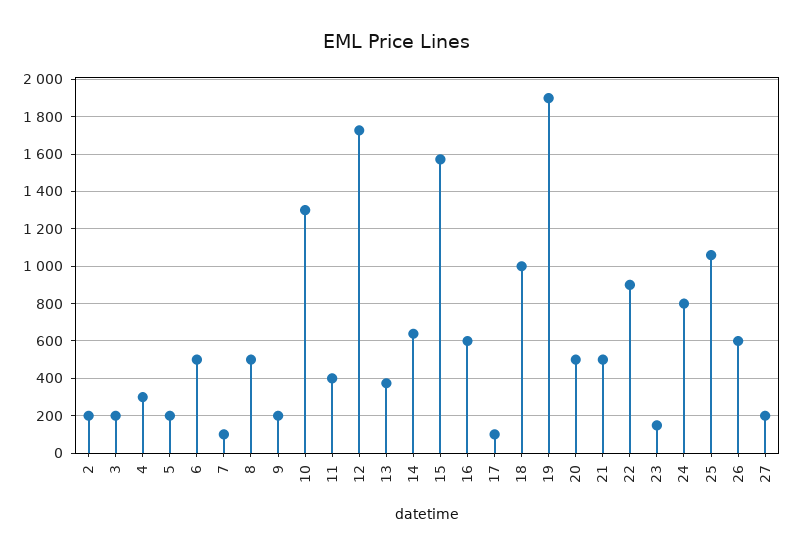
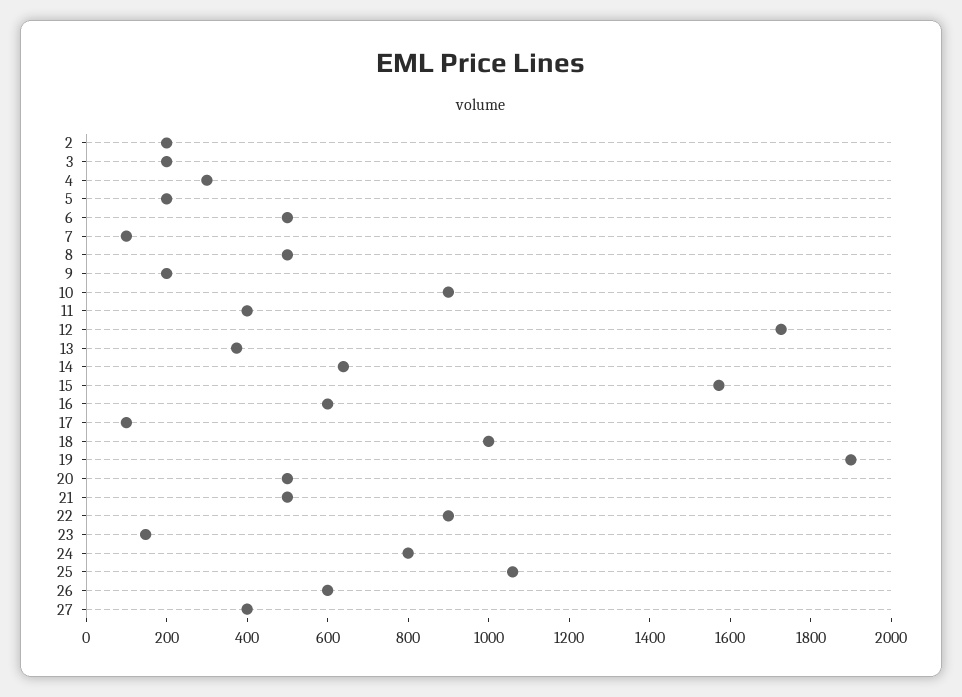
10: 1300 -> 900
27: 200 -> 400

